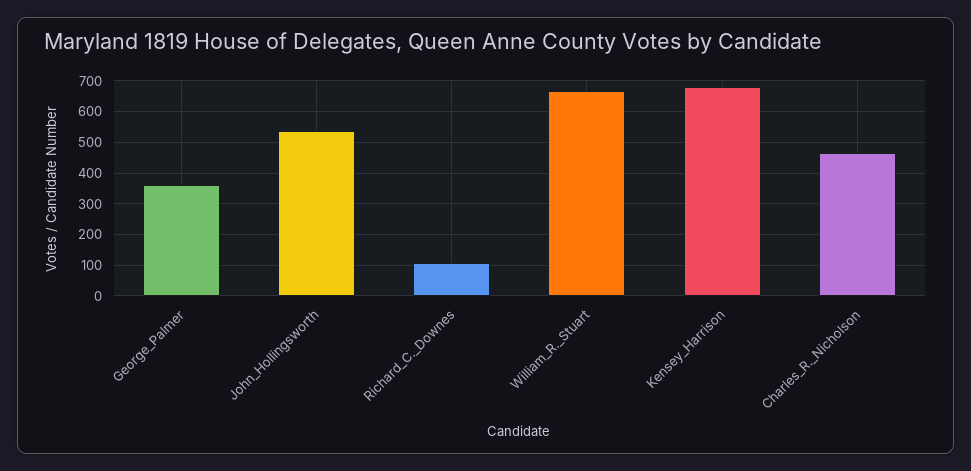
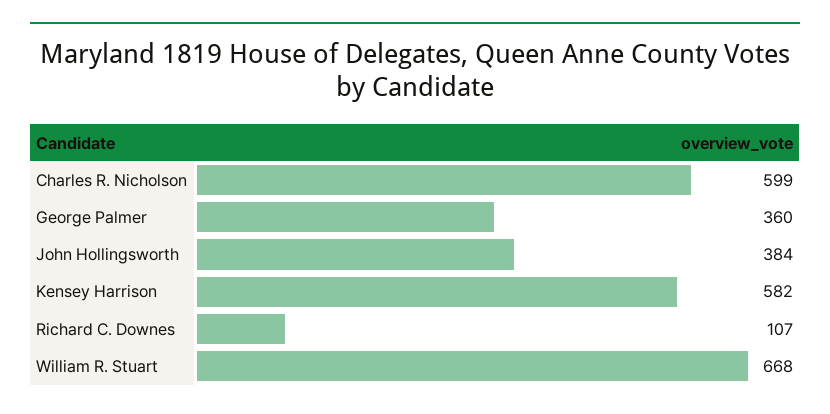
John_Hollingsworth: 540 -> 384
Kensey_Harrison: 680 -> 582
Charles_R._Nicholson: 460 -> 599

